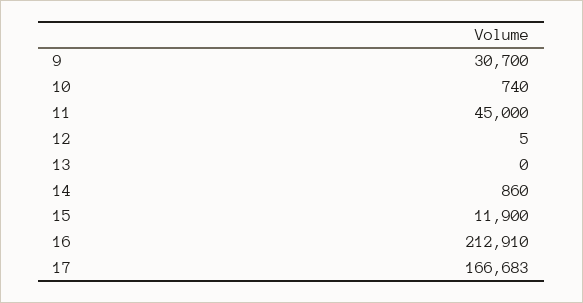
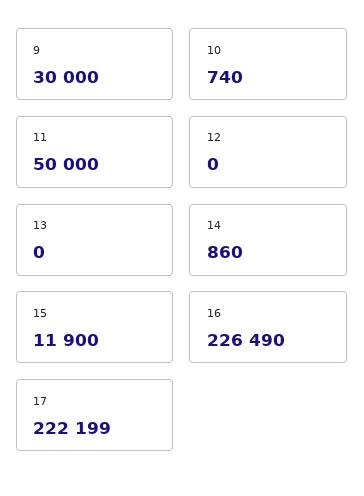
9: 30700 -> 30000
11: 45000 -> 50000
12: 5 -> 0
16: 212910 -> 226490
17: 166683 -> 222199

